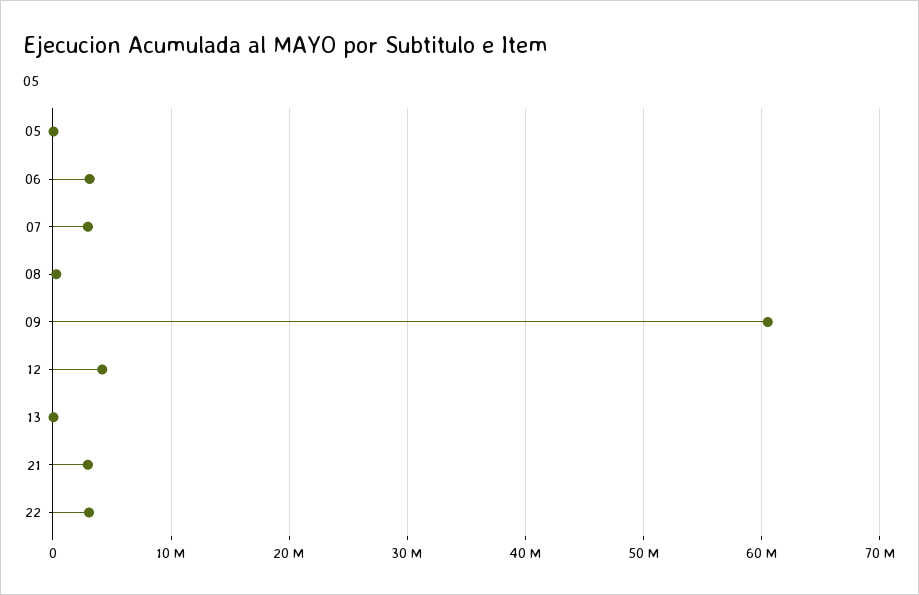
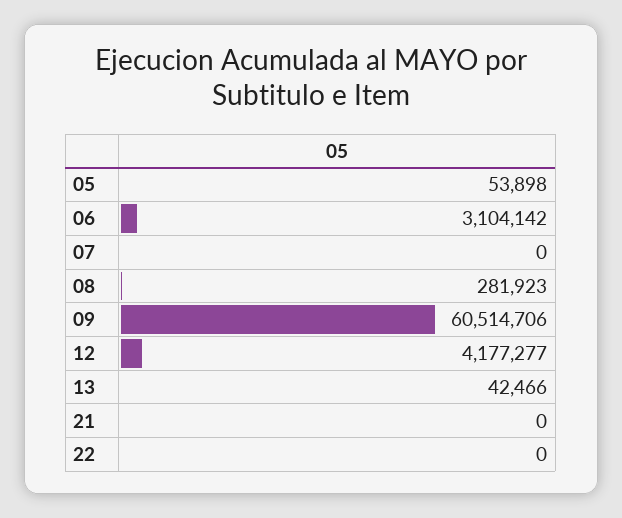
07: 3000000 -> 0
21: 3000000 -> 0
22: 3000000 -> 0

